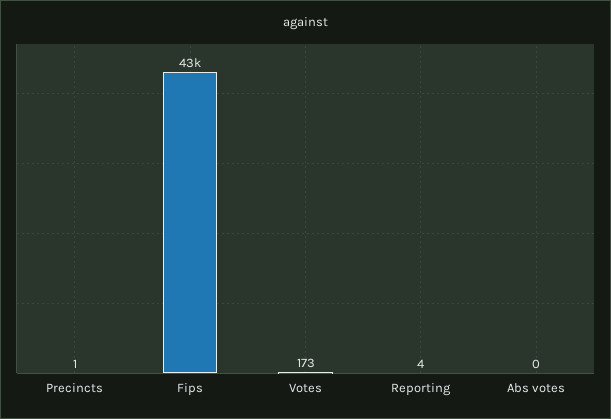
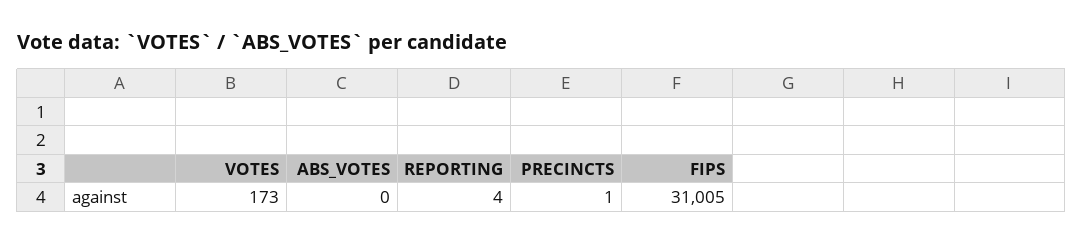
Fips: 43000 -> 31005

